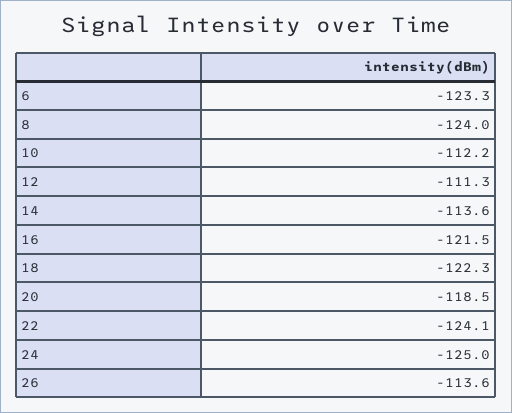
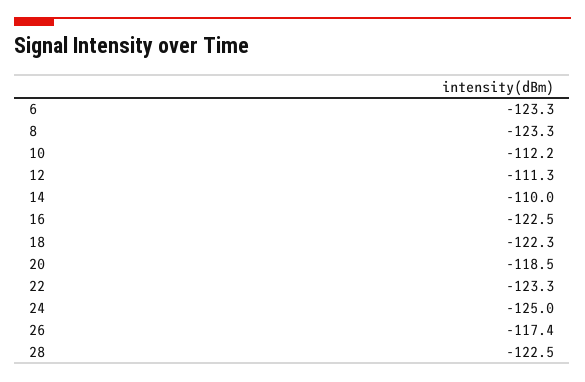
8: -124 -> -123.3
14: -113.6 -> -110
16: -121.5 -> -122.5
22: -124.1 -> -123.3
26: -113.6 -> -117.4
28: none -> -122.5

